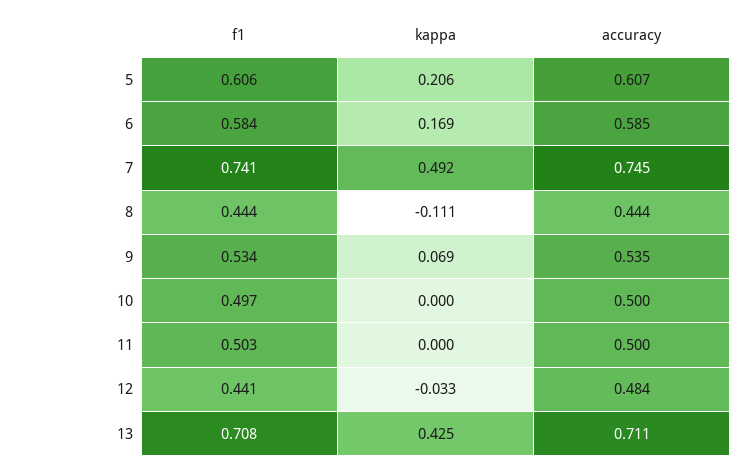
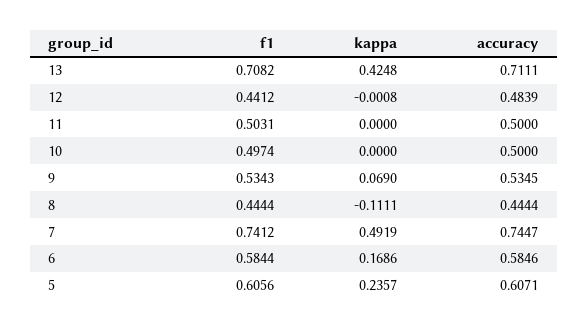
kappa, 5: 0.206 -> 0.2357
kappa, 12: -0.033 -> -0.0008

